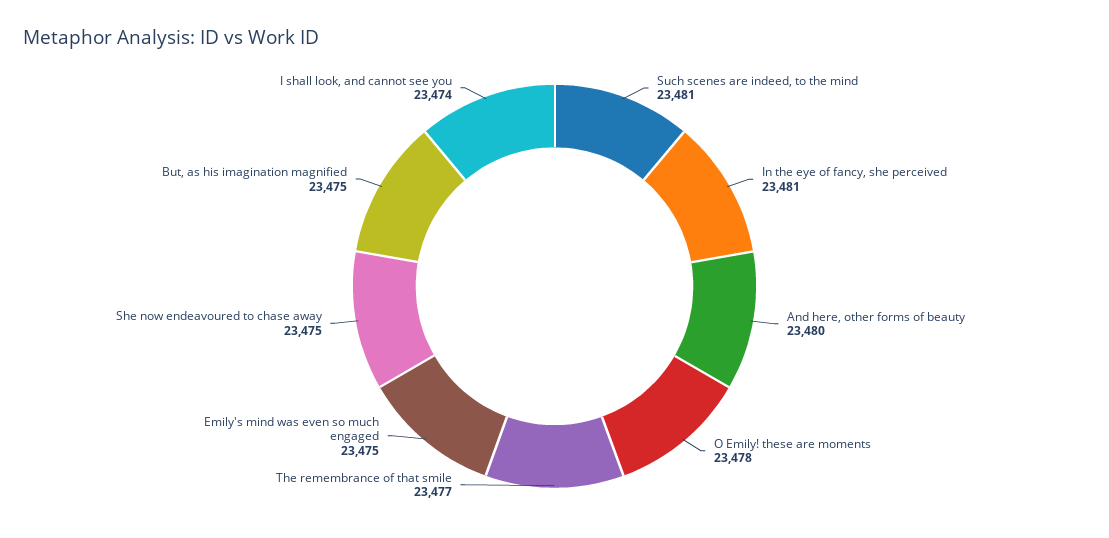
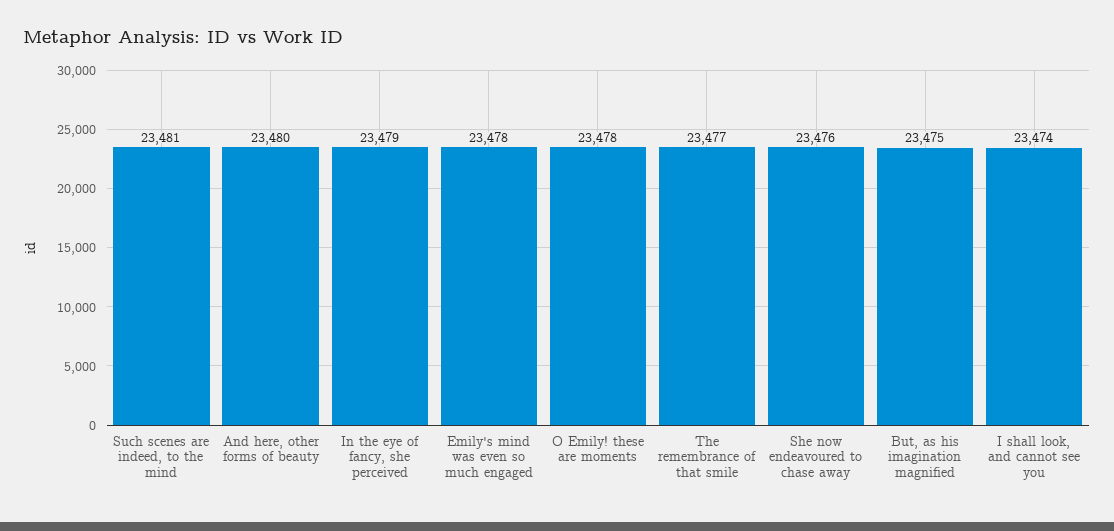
In the eye of fancy, she perceived: 23481 -> 23479
Emily's mind was even so much engaged: 23475 -> 23478
She now endeavoured to chase away: 23475 -> 23476

